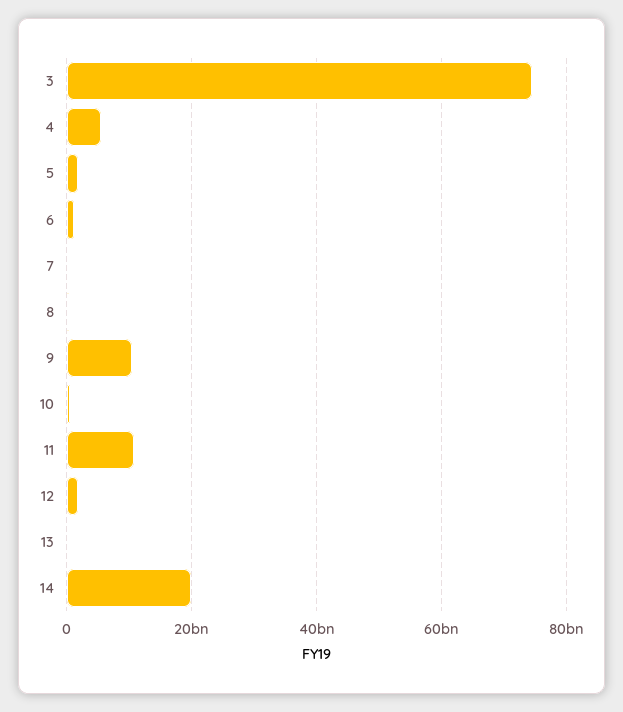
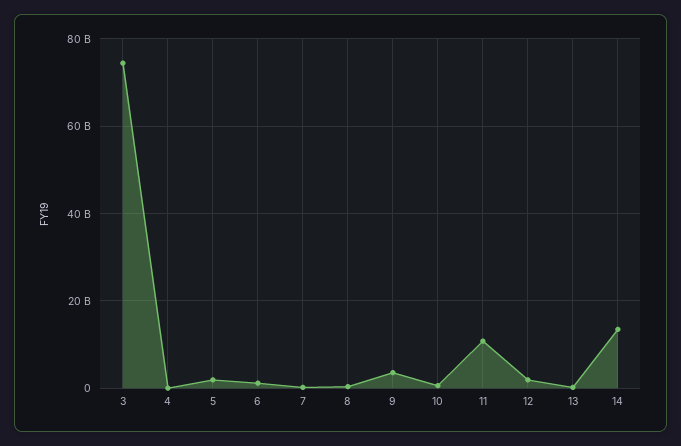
4: 6000000000 -> 0
9: 10000000000 -> 4000000000
14: 20000000000 -> 14000000000

